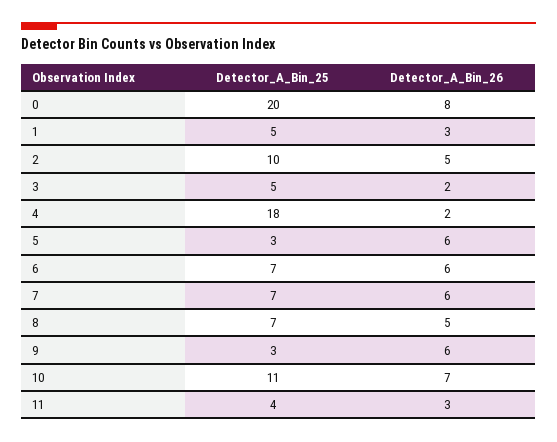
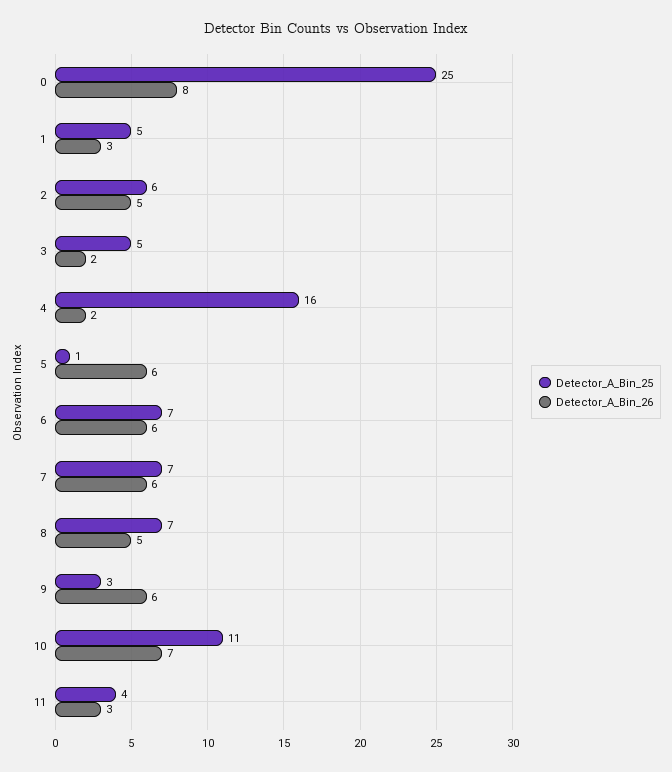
Detector_A_Bin_25, 0: 20 -> 25
Detector_A_Bin_25, 2: 10 -> 6
Detector_A_Bin_25, 4: 18 -> 16
Detector_A_Bin_25, 5: 3 -> 1

